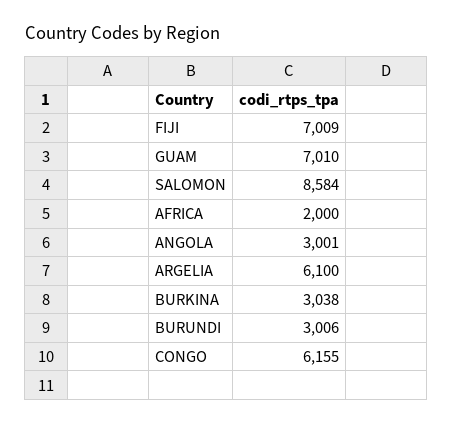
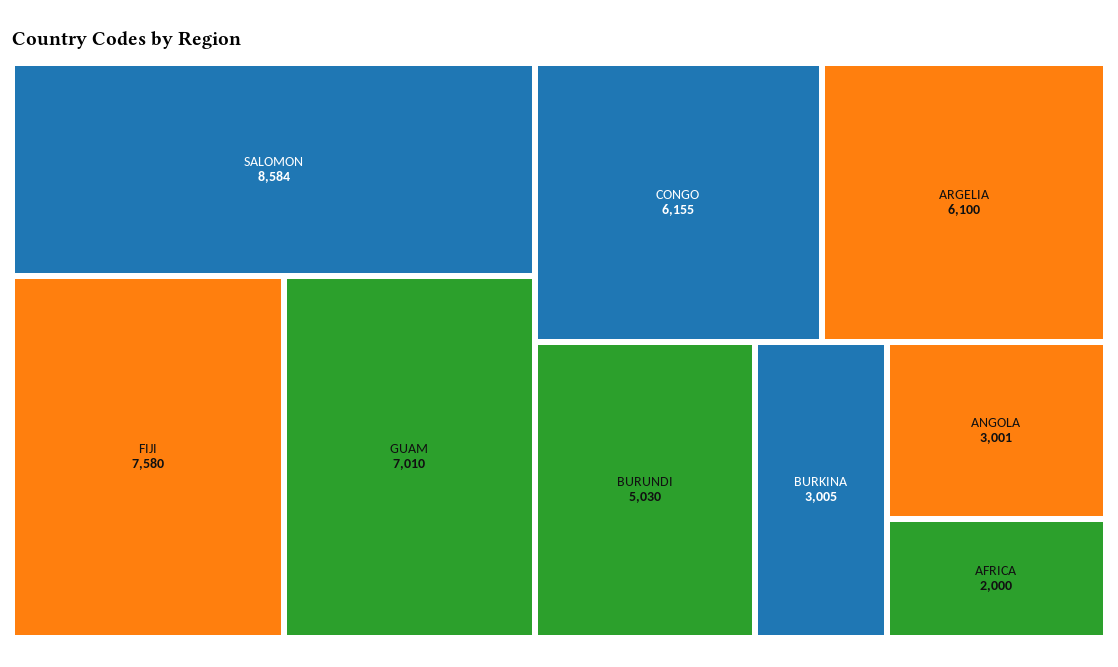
FIJI: 7009 -> 7580
BURKINA: 3038 -> 3005
BURUNDI: 3006 -> 5030

